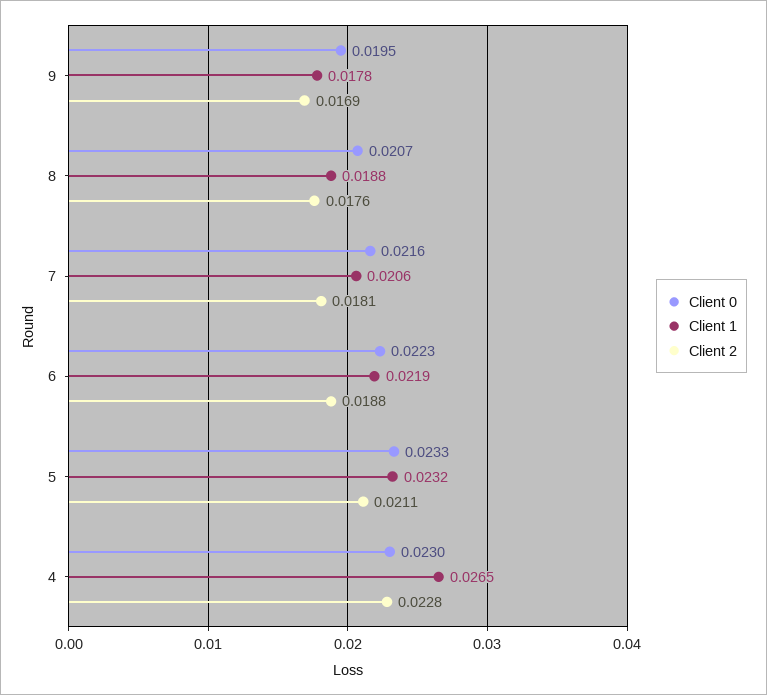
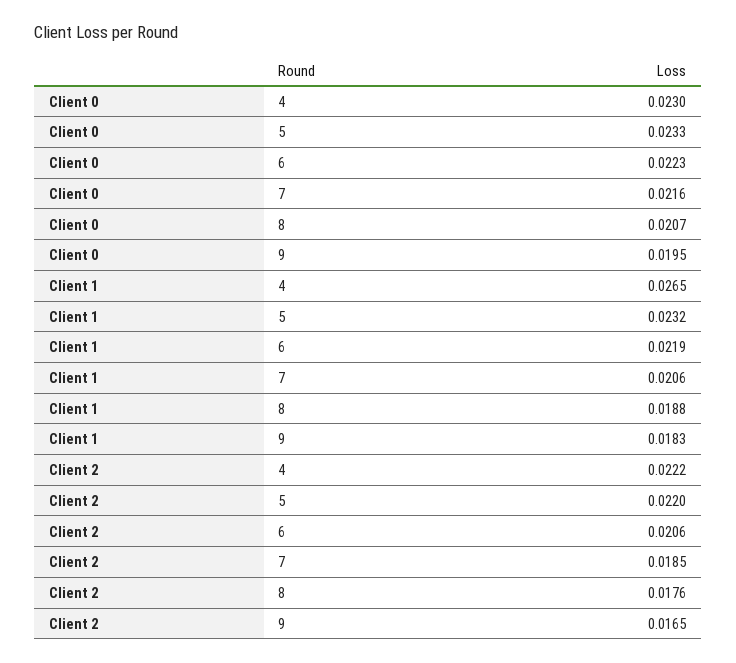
Client 1, 9: 0.0178 -> 0.0183
Client 2, 9: 0.0169 -> 0.0165
Client 2, 7: 0.0181 -> 0.0185
Client 2, 6: 0.0188 -> 0.0206
Client 2, 5: 0.0211 -> 0.022
Client 2, 4: 0.0228 -> 0.0222

